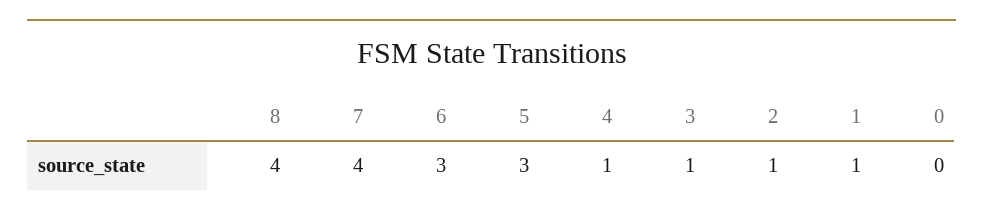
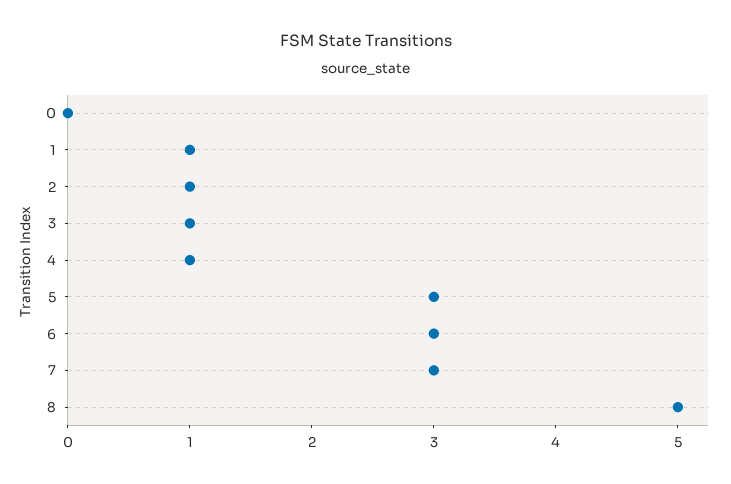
8: 4 -> 5
7: 4 -> 3

